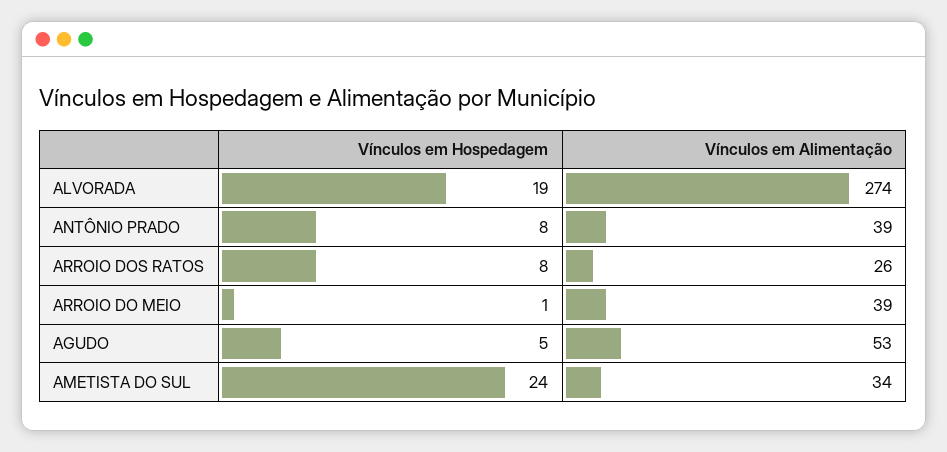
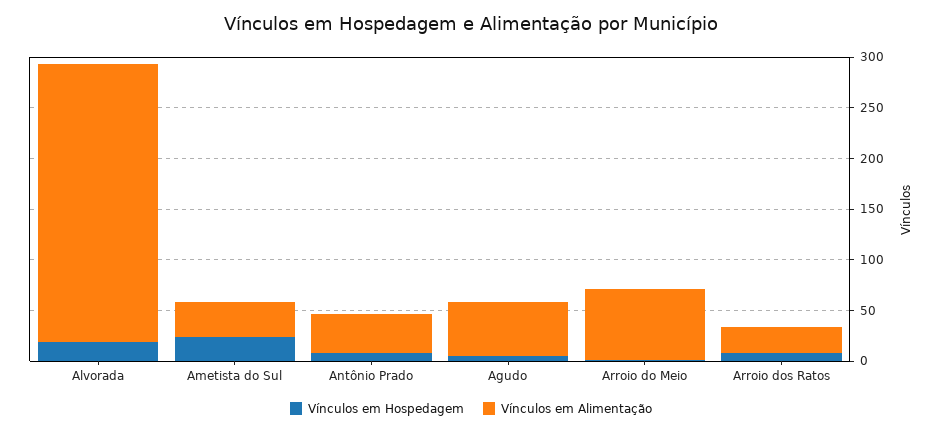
Vínculos em Alimentação, ARROIO DO MEIO: 39 -> 70

